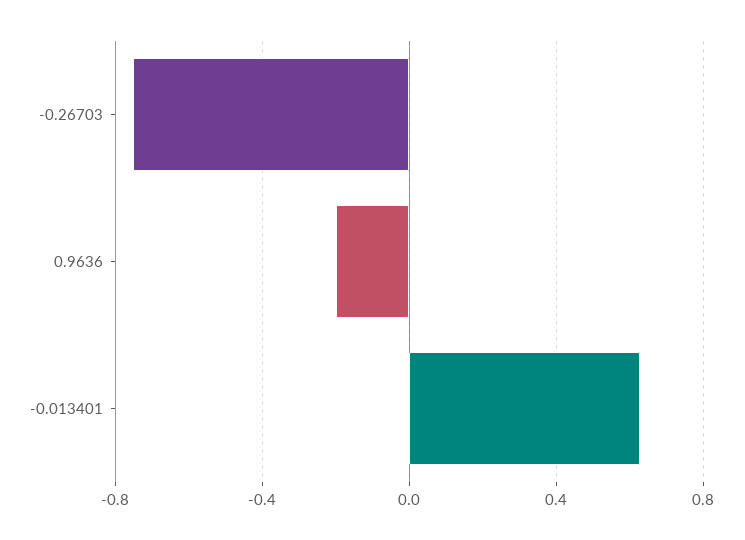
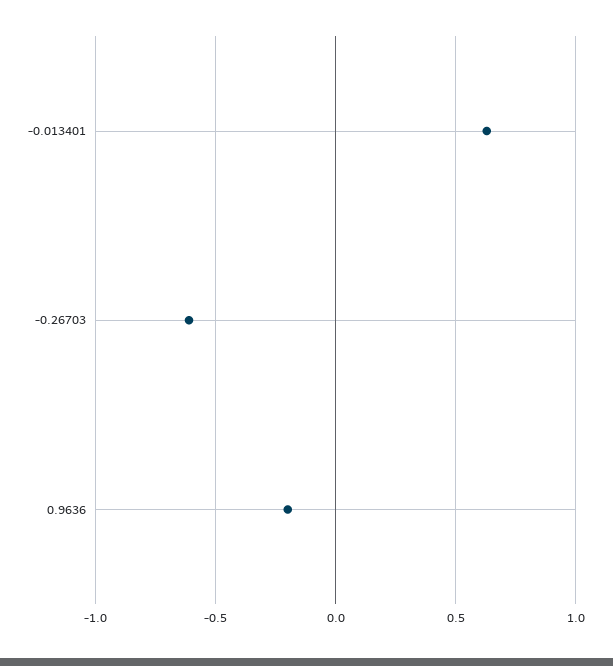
-0.26703: -0.75 -> -0.6

